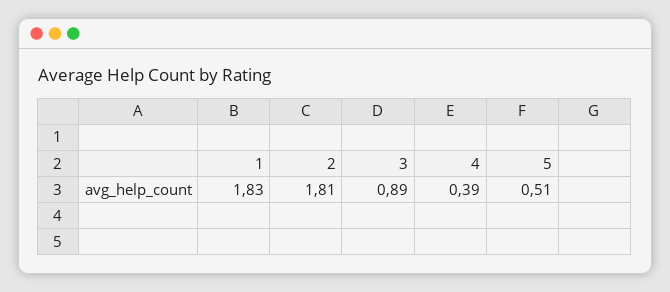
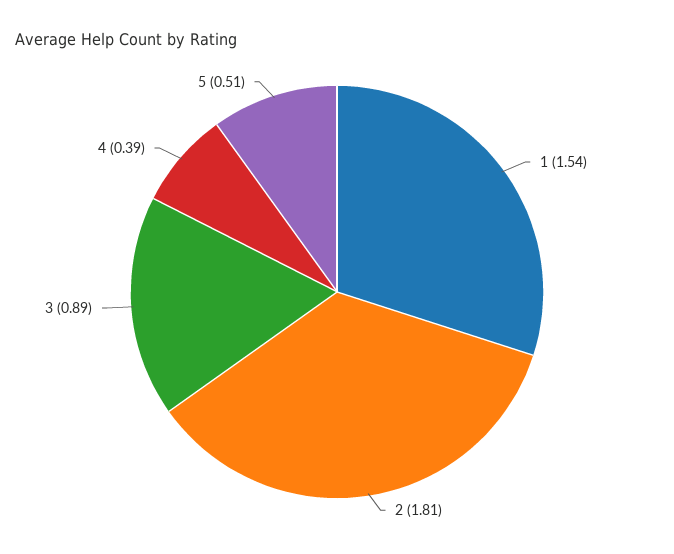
1: 1.83 -> 1.54

